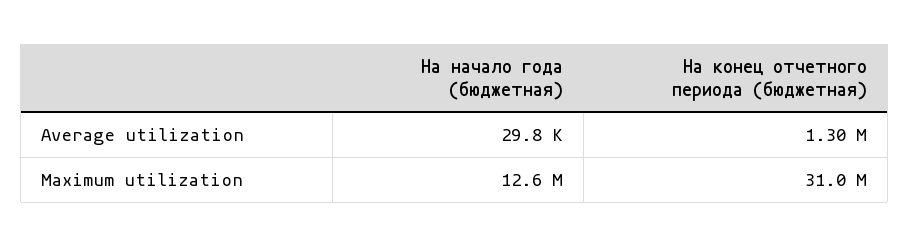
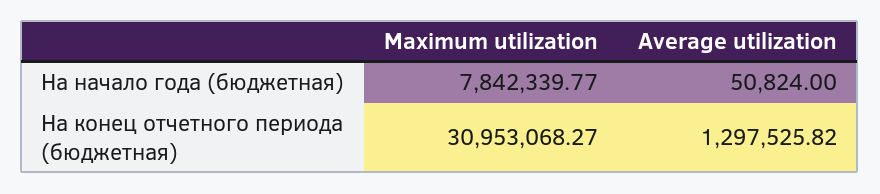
На начало года (бюджетная), Average utilization: 29800 -> 50824
На начало года (бюджетная), Maximum utilization: 12600000 -> 7842339.77

